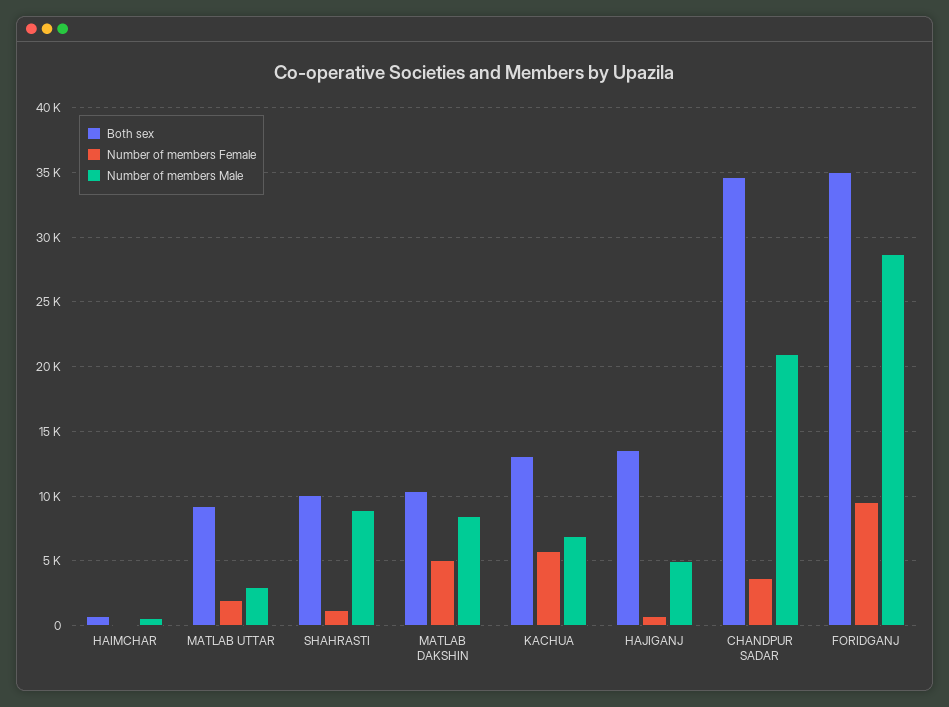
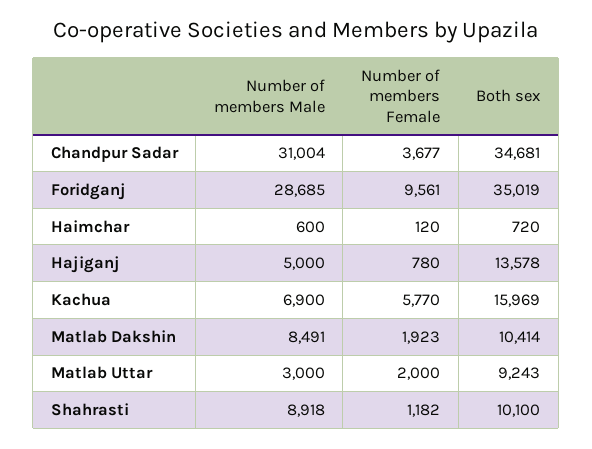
Number of members Female, MATLAB DAKSHIN: 5000 -> 1923
Both sex, KACHUA: 13000 -> 15969
Number of members Male, CHANDPUR SADAR: 21000 -> 31004

